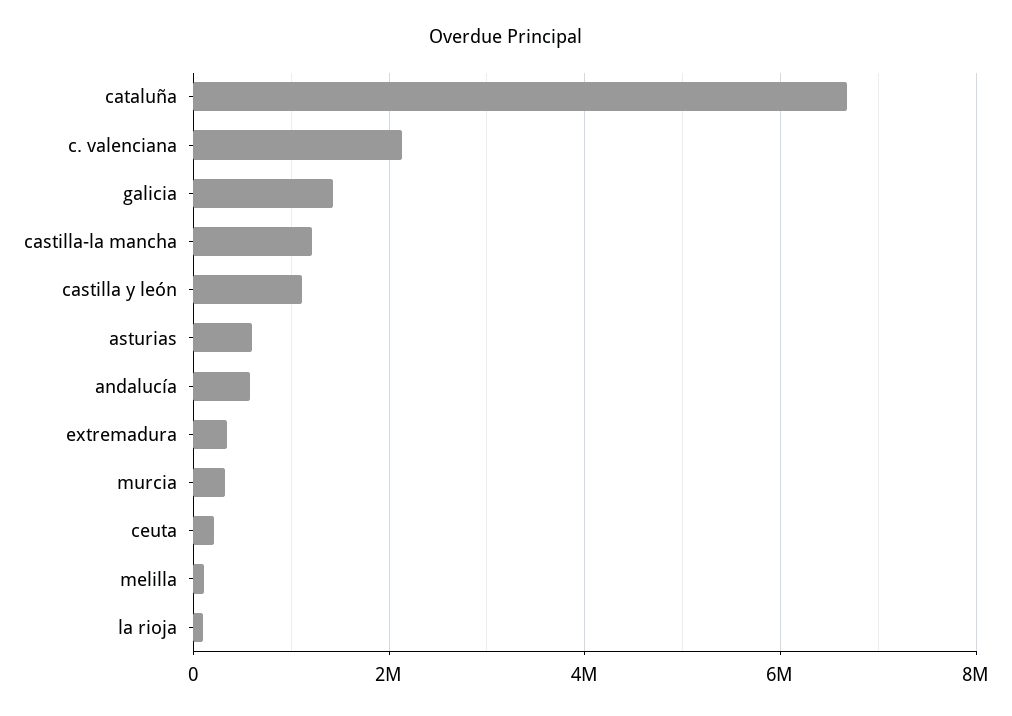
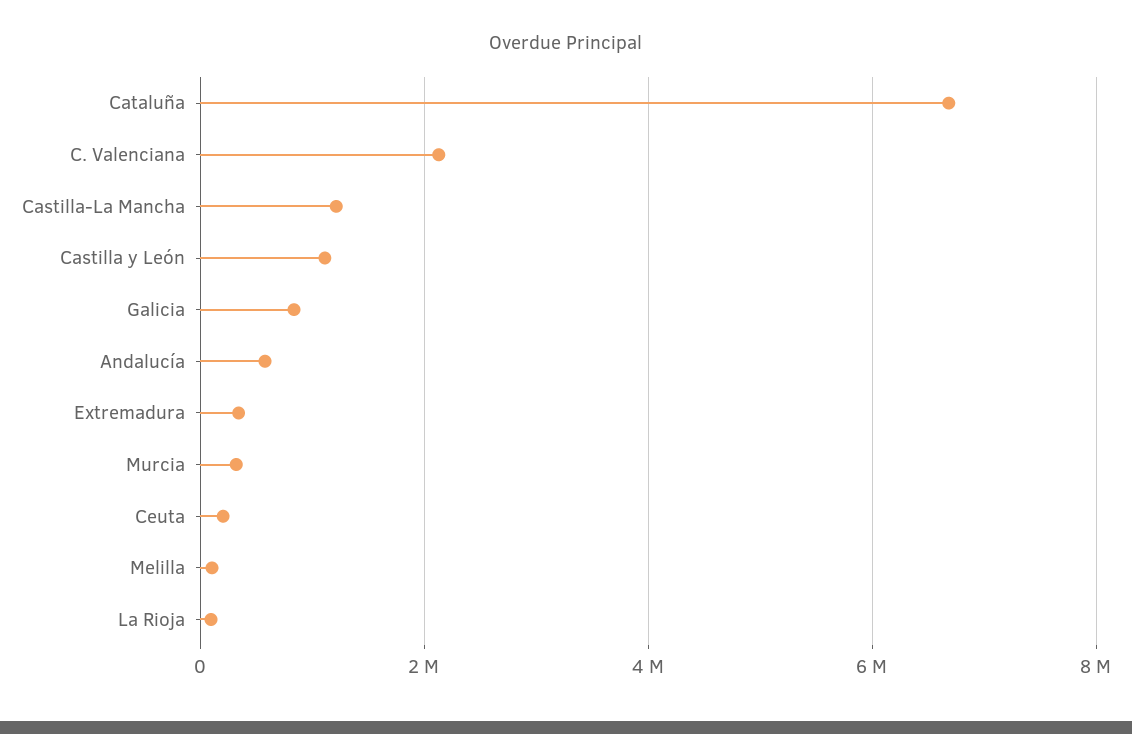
galicia: 1400000 -> 800000
asturias: 600000 -> none

